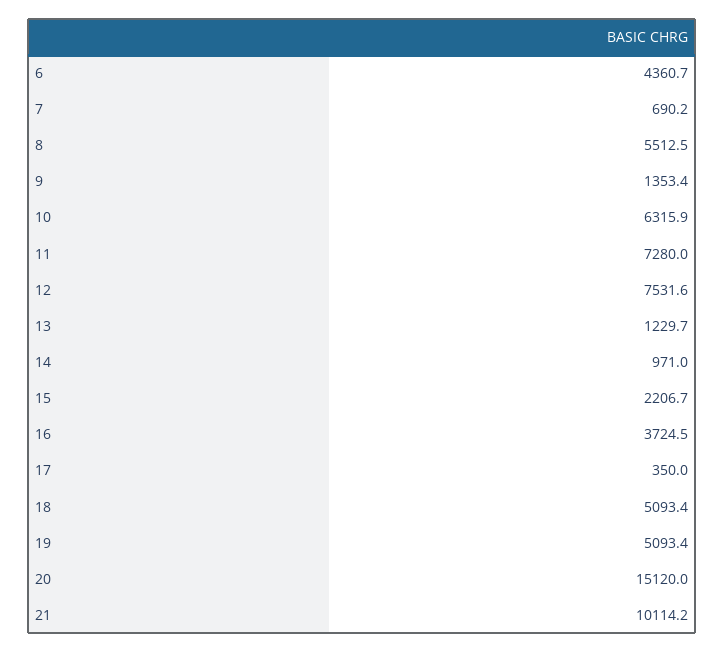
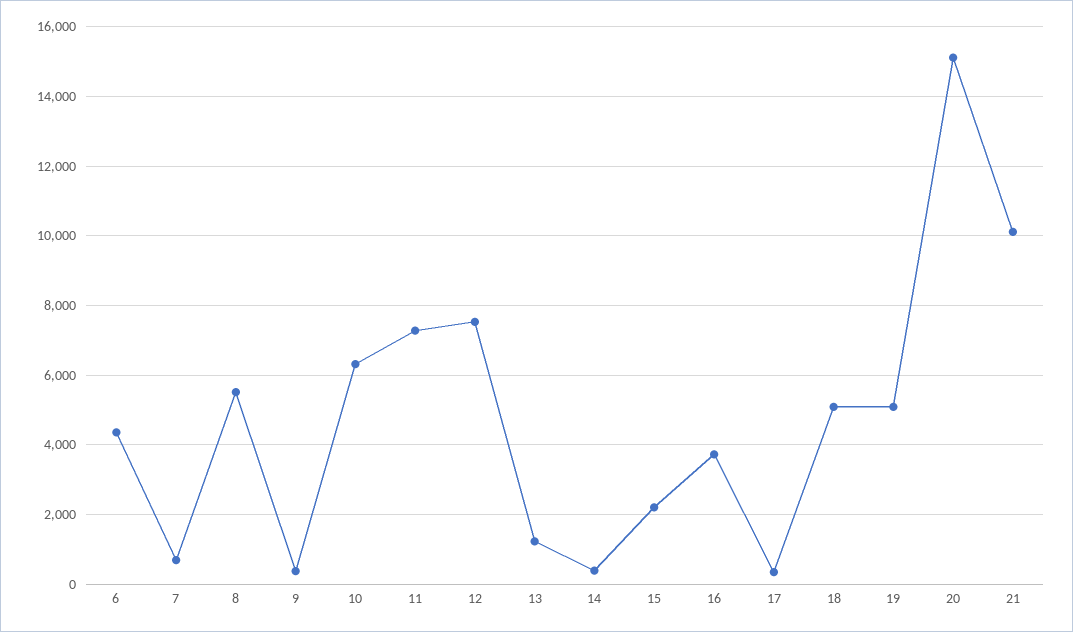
9: 1353.4 -> 400
14: 971 -> 400

